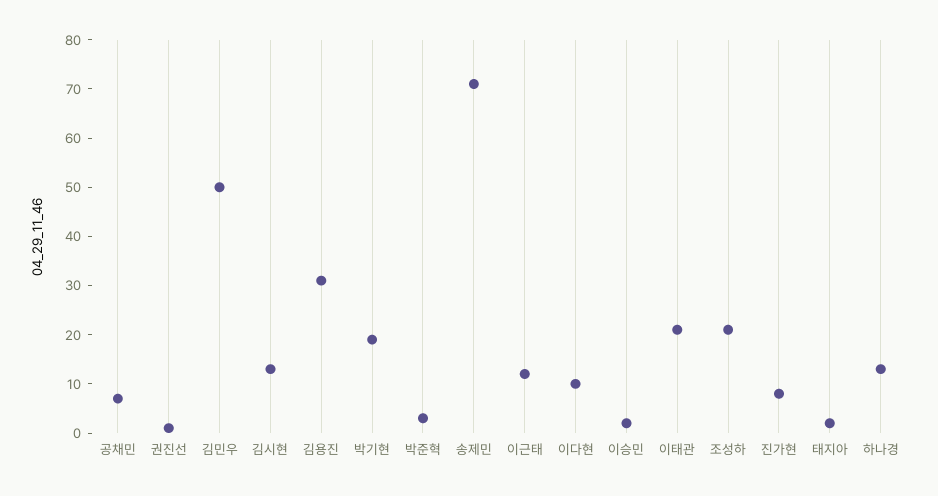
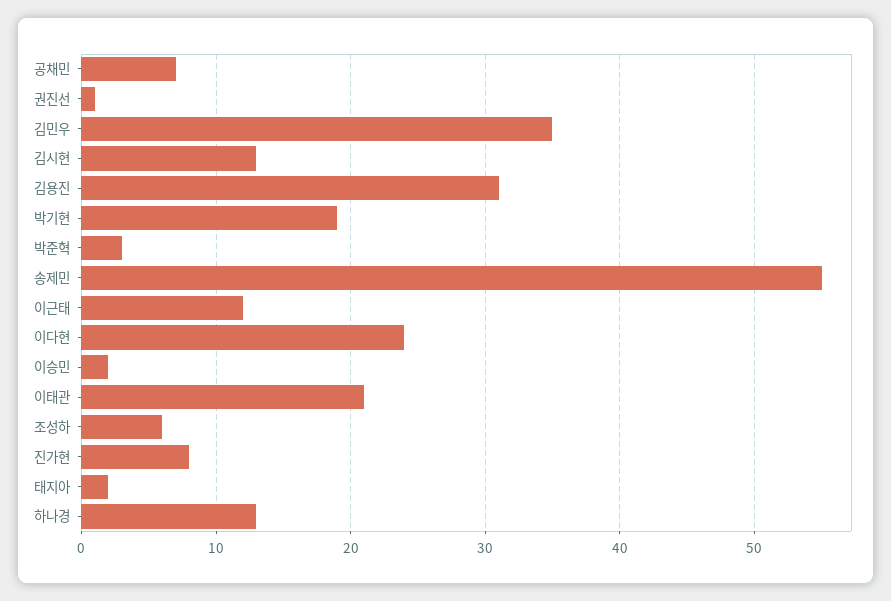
김민우: 50 -> 35
송제민: 70 -> 55
이다현: 10 -> 24
조성하: 20 -> 6

